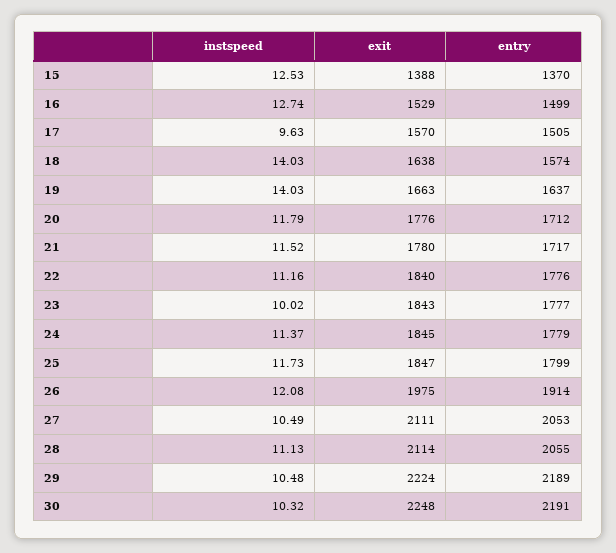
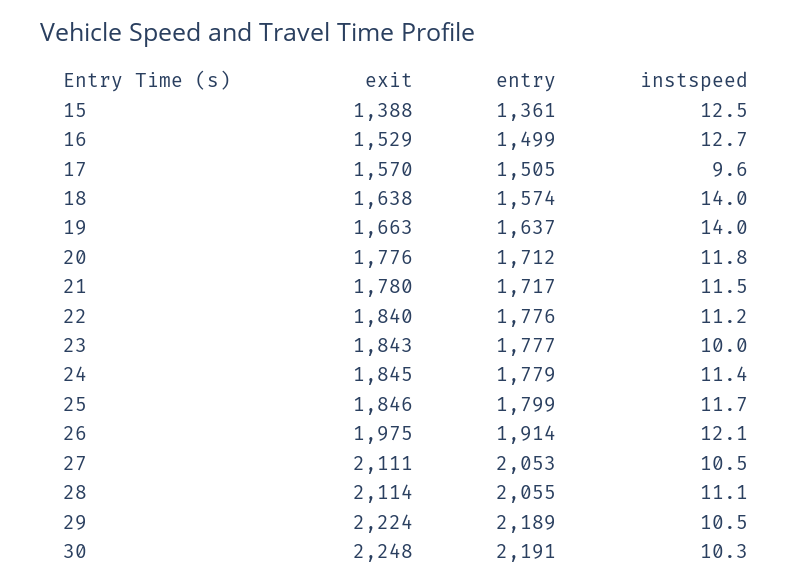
entry, 15: 1370 -> 1361
exit, 25: 1847 -> 1846

